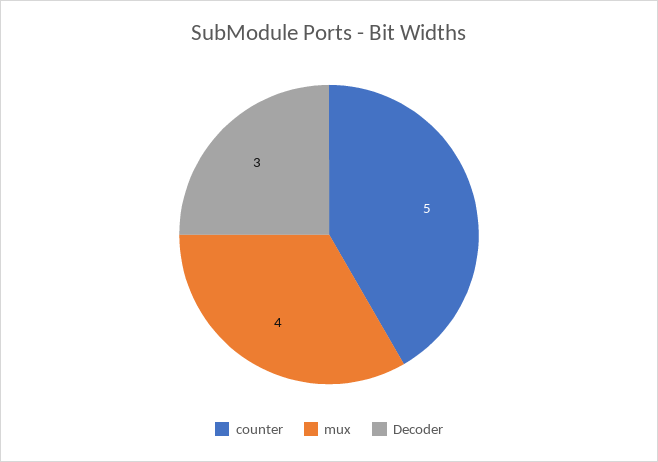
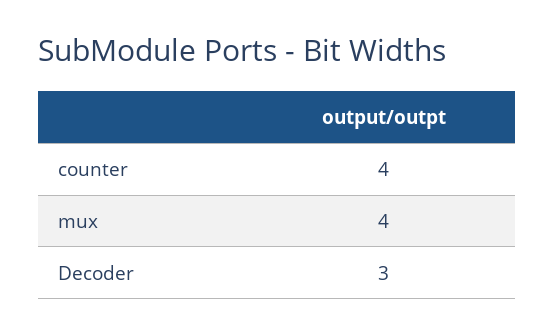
counter: 5 -> 4

